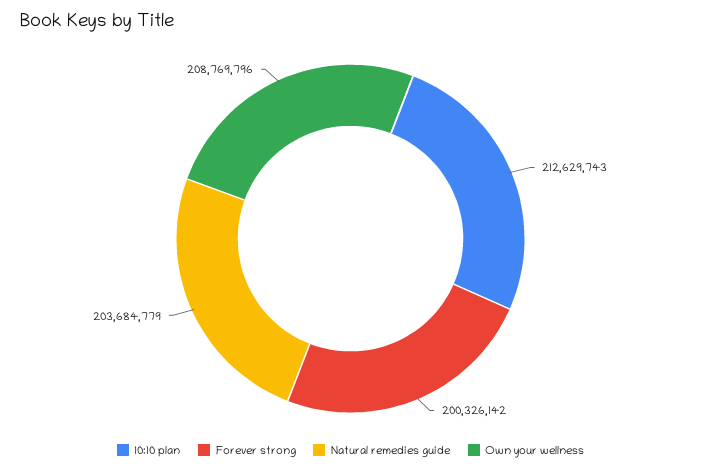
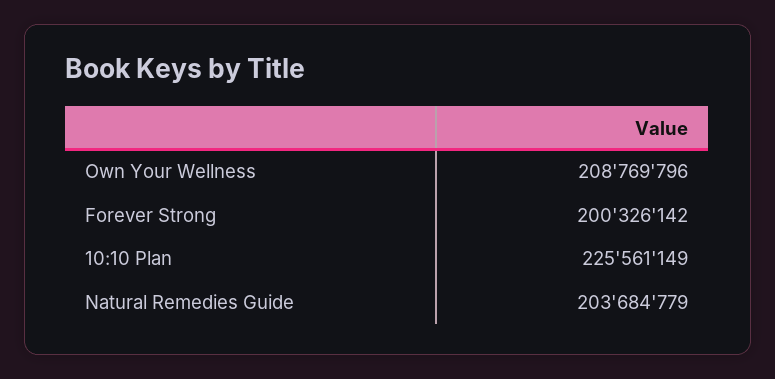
10:10 plan: 212629743 -> 225561149

